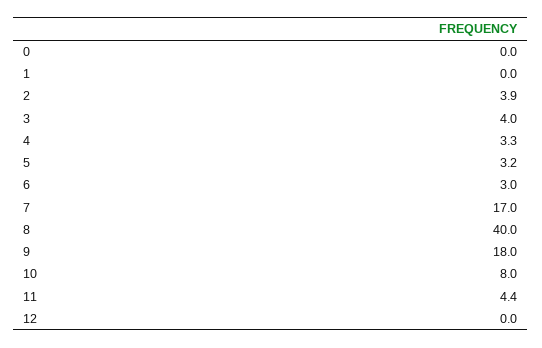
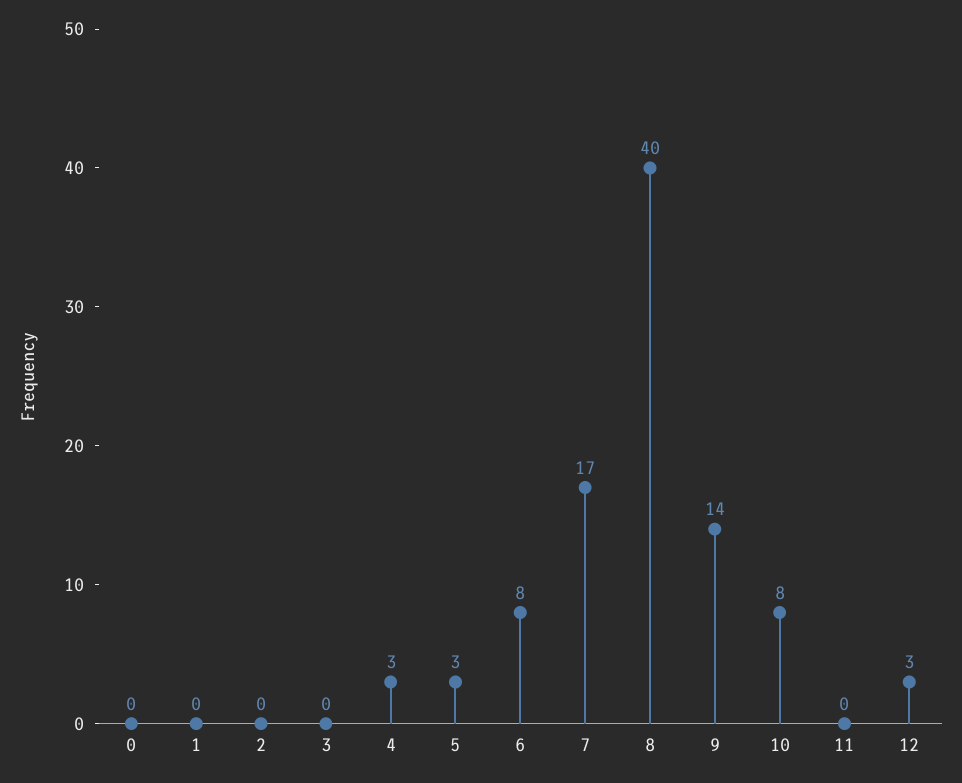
2: 3.9 -> 0
3: 4 -> 0
6: 3 -> 8
9: 18 -> 14
11: 4.4 -> 0
12: 0 -> 3

